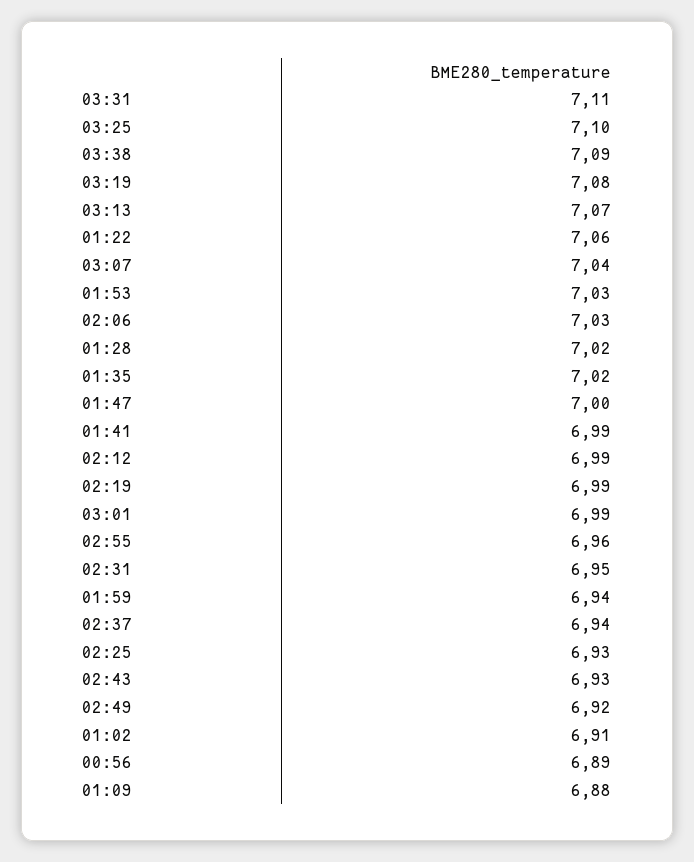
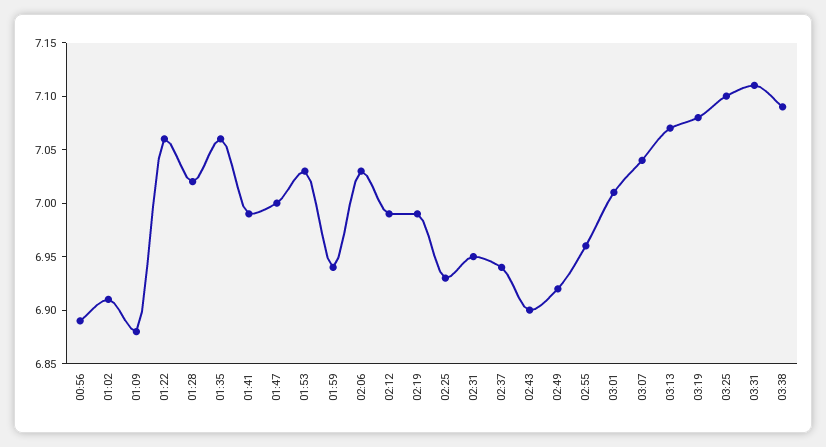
01:35: 7.02 -> 7.06
03:01: 6.99 -> 7.01
02:43: 6.93 -> 6.9

